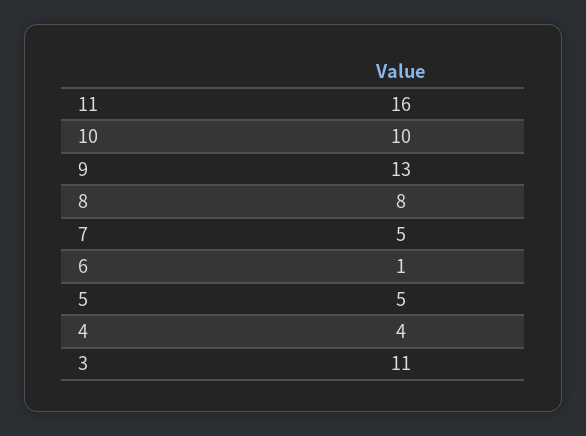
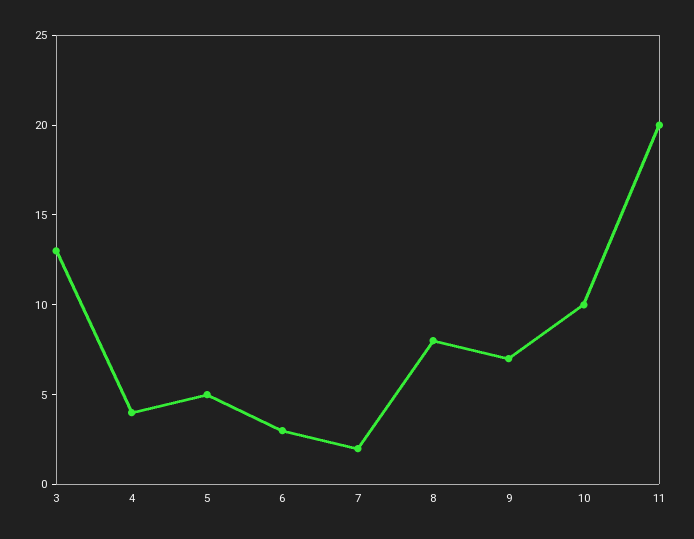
11: 16 -> 20
9: 13 -> 7
7: 5 -> 2
6: 1 -> 3
3: 11 -> 13

